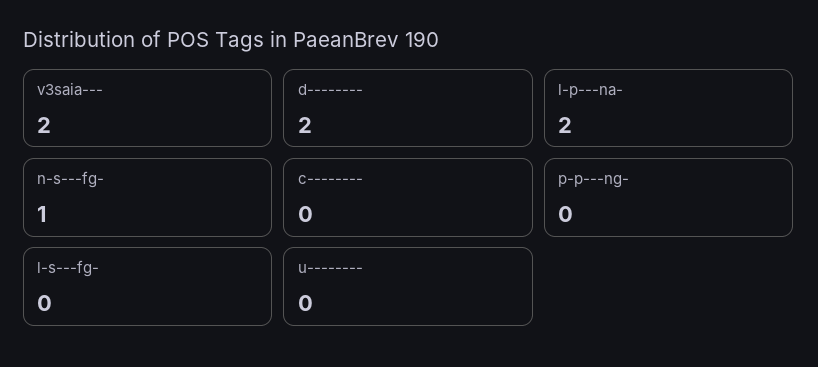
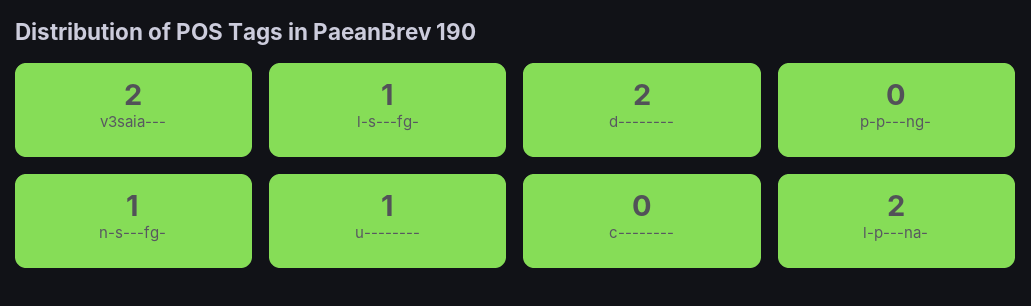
l-s---fg-: 0 -> 1
u--------: 0 -> 1

